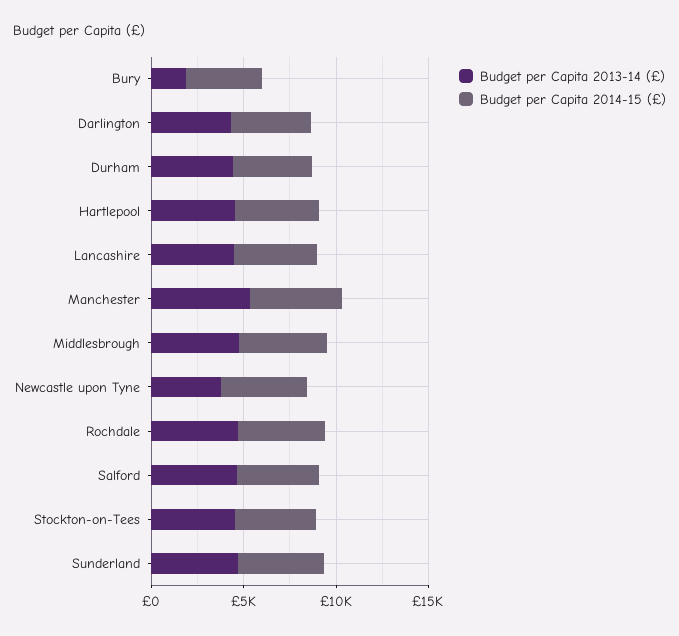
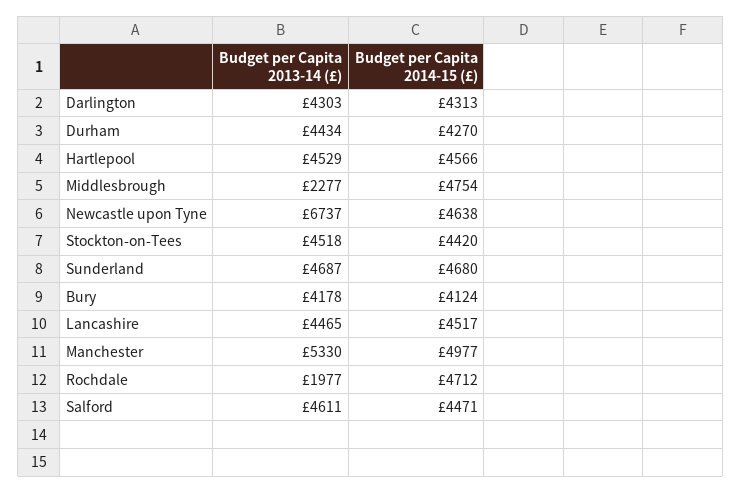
Budget per Capita 2013-14 (£), Bury: 2000 -> 4178
Budget per Capita 2013-14 (£), Middlesbrough: 5000 -> 2277
Budget per Capita 2013-14 (£), Newcastle upon Tyne: 4000 -> 6737
Budget per Capita 2013-14 (£), Rochdale: 5000 -> 1977

